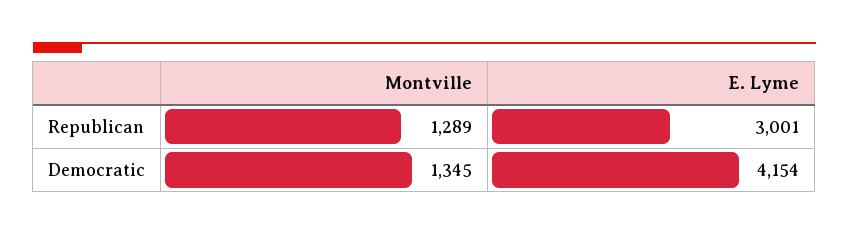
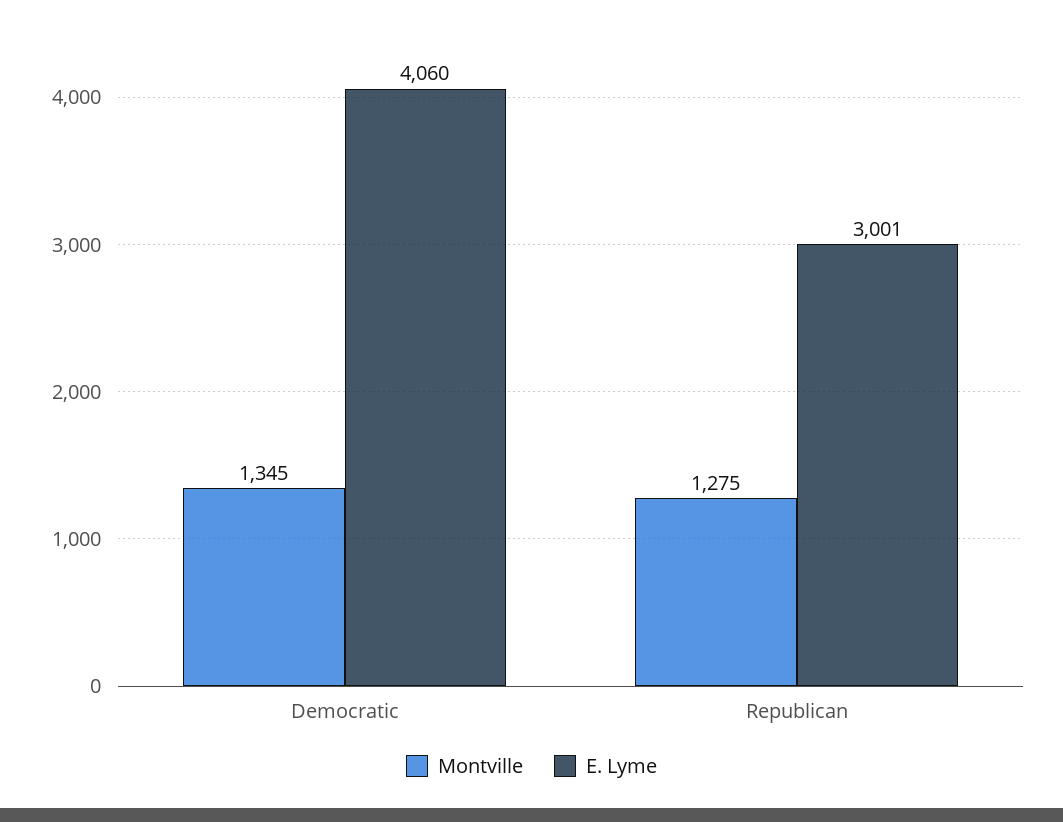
Montville, Republican: 1289 -> 1275
E. Lyme, Democratic: 4154 -> 4060

